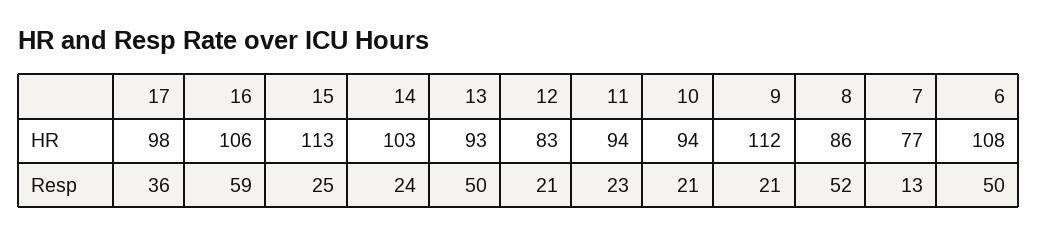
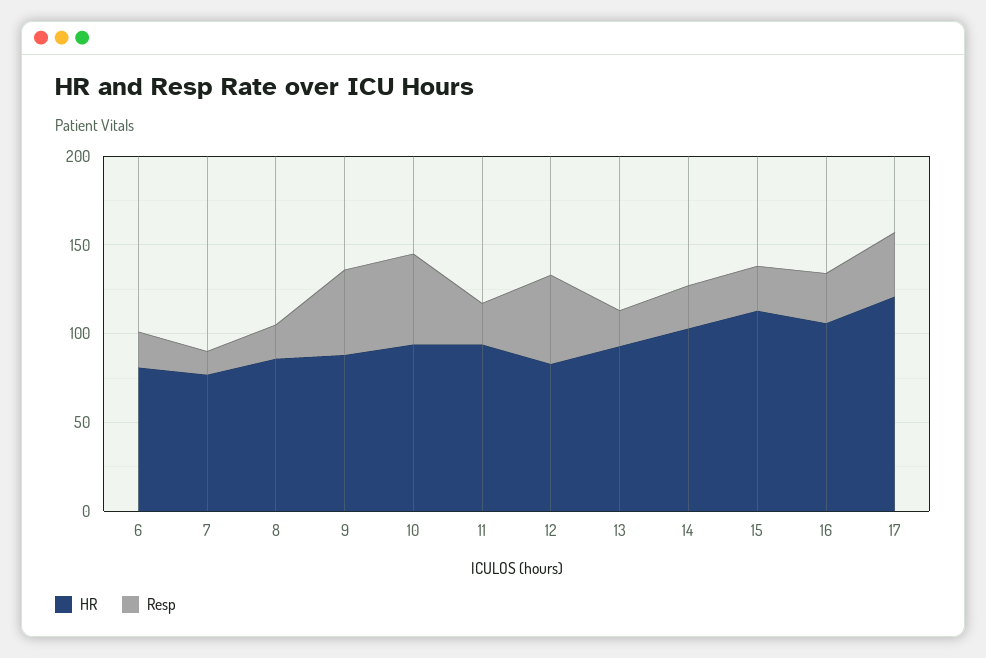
HR, 17: 98 -> 120
HR, 9: 112 -> 90
HR, 6: 108 -> 80
Resp, 16: 59 -> 30
Resp, 13: 50 -> 20
Resp, 12: 21 -> 50
Resp, 10: 21 -> 50
Resp, 9: 21 -> 50
Resp, 8: 52 -> 20
Resp, 6: 50 -> 20

